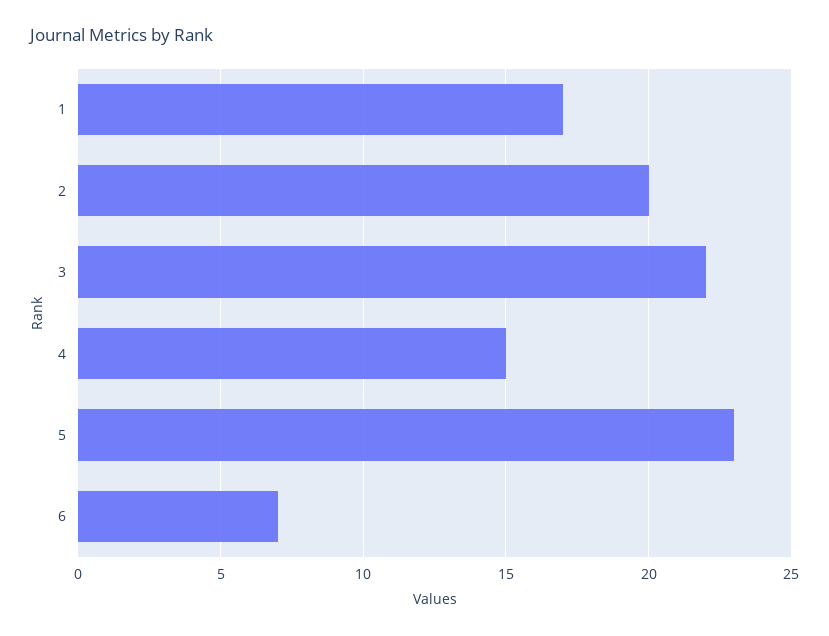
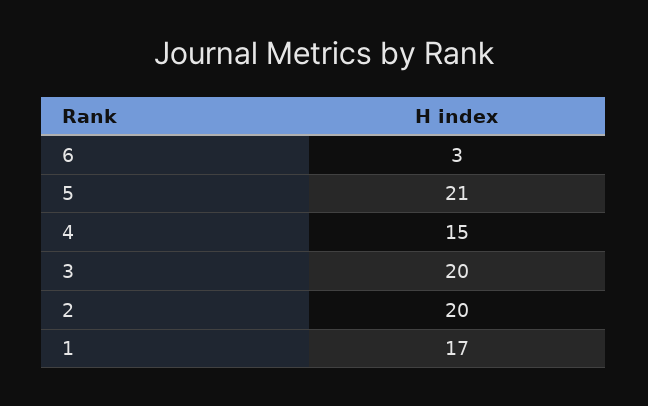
3: 22 -> 20
5: 23 -> 21
6: 7 -> 3

